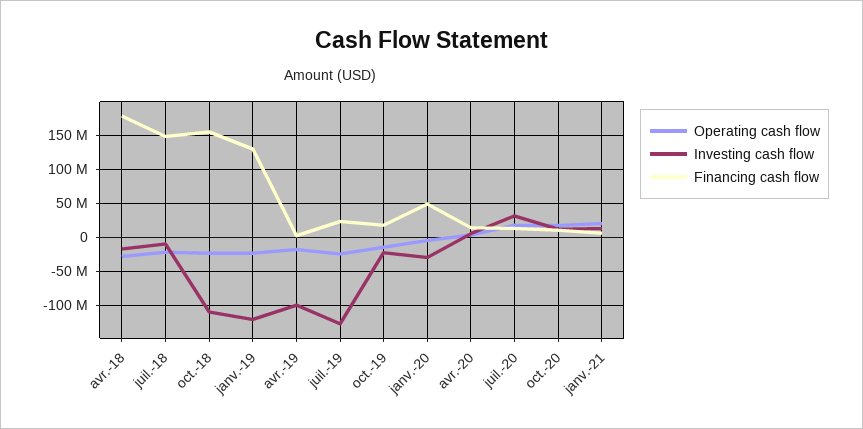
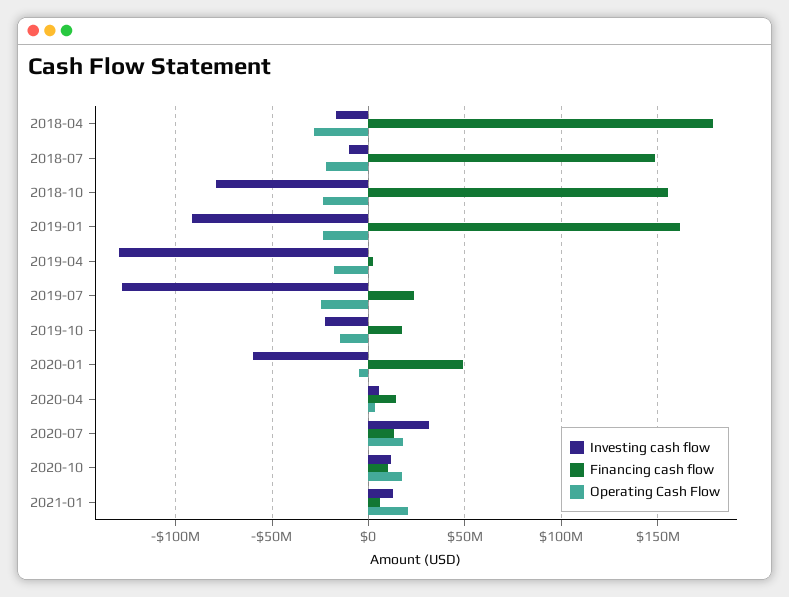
Investing cash flow, oct.-18: -110000000 -> -80000000
Investing cash flow, janv.-19: -120000000 -> -90000000
Financing cash flow, janv.-19: 130000000 -> 160000000
Investing cash flow, avr.-19: -100000000 -> -130000000
Investing cash flow, janv.-20: -30000000 -> -60000000

